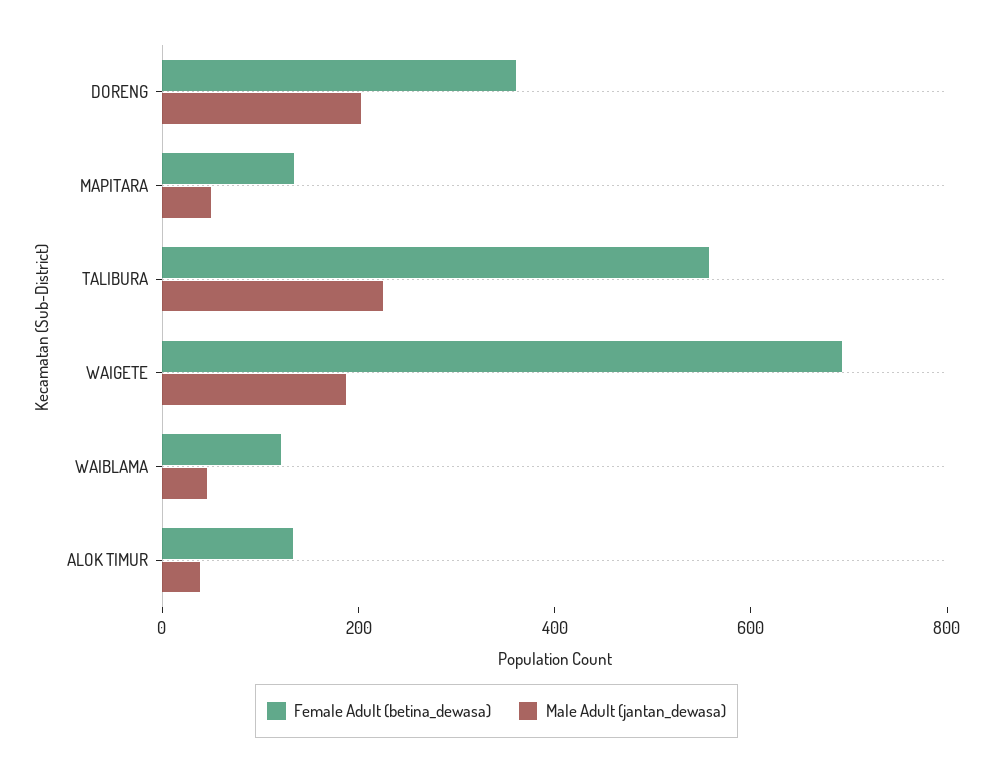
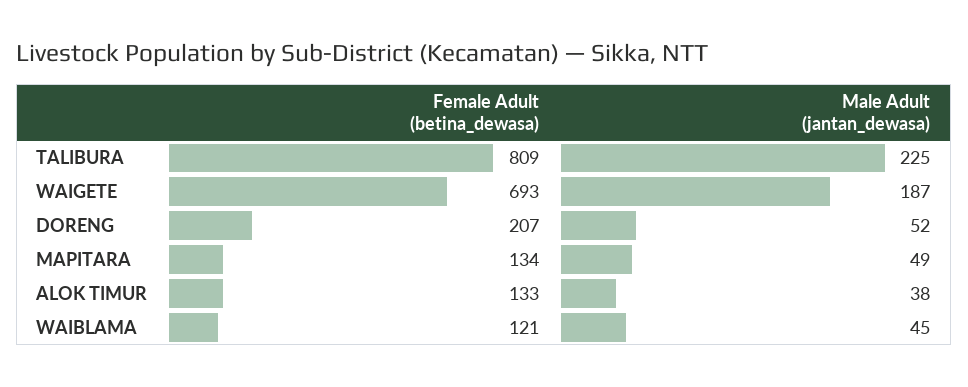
Female Adult (betina_dewasa), DORENG: 350 -> 207
Male Adult (jantan_dewasa), DORENG: 200 -> 52
Female Adult (betina_dewasa), TALIBURA: 550 -> 809

